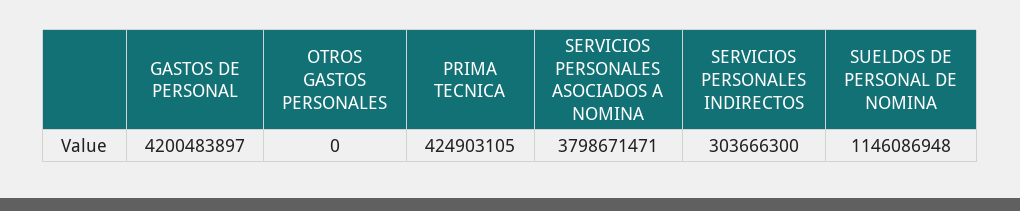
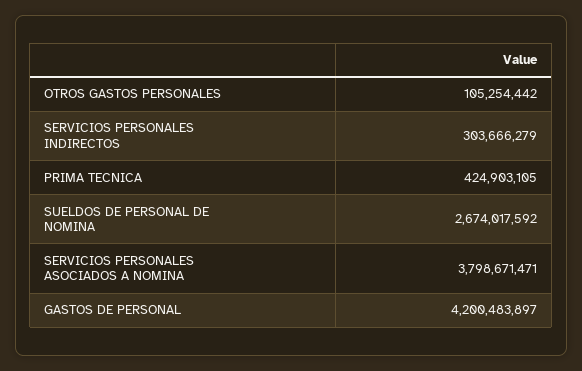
OTROS GASTOS PERSONALES: 0 -> 105254442
SERVICIOS PERSONALES INDIRECTOS: 303666300 -> 303666279
SUELDOS DE PERSONAL DE NOMINA: 1146086948 -> 2674017592

